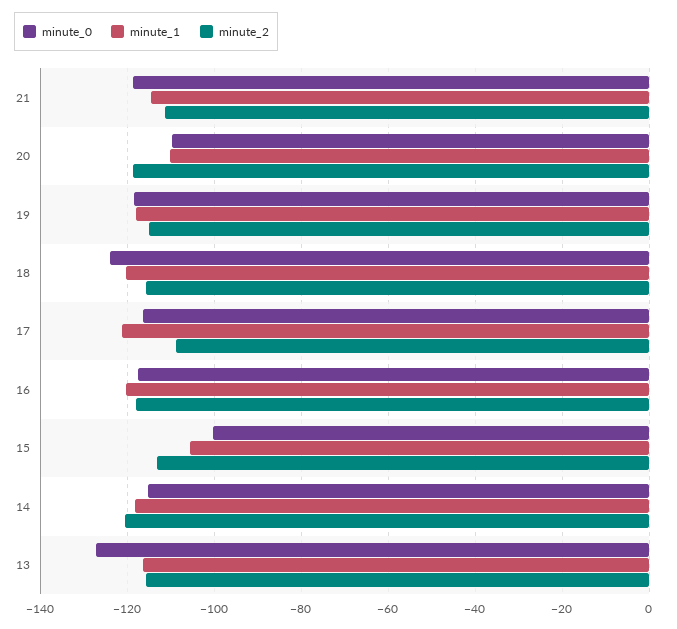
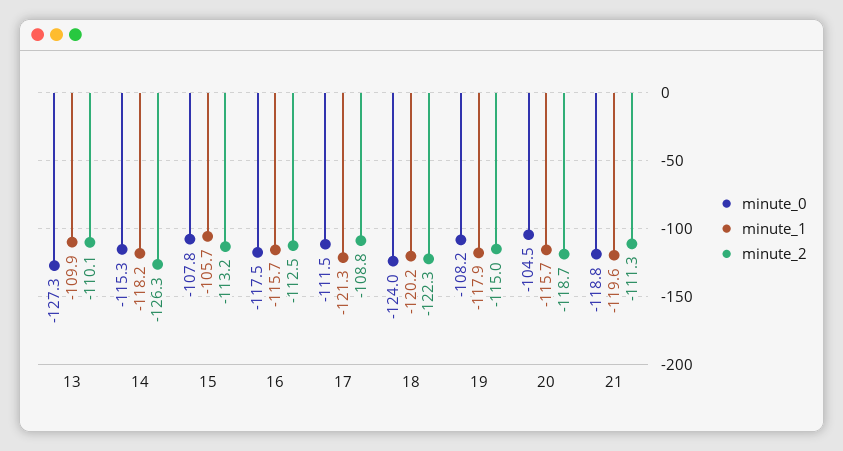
minute_1, 21: -114 -> -119.6
minute_0, 20: -110 -> -104.5
minute_1, 20: -110 -> -115.7
minute_0, 19: -118 -> -108.2
minute_2, 18: -116 -> -122.3
minute_0, 17: -116 -> -111.5
minute_1, 16: -120 -> -115.7
minute_2, 16: -118 -> -112.5
minute_0, 15: -100 -> -107.8
minute_2, 14: -120 -> -126.3
minute_1, 13: -116 -> -109.9
minute_2, 13: -116 -> -110.1

